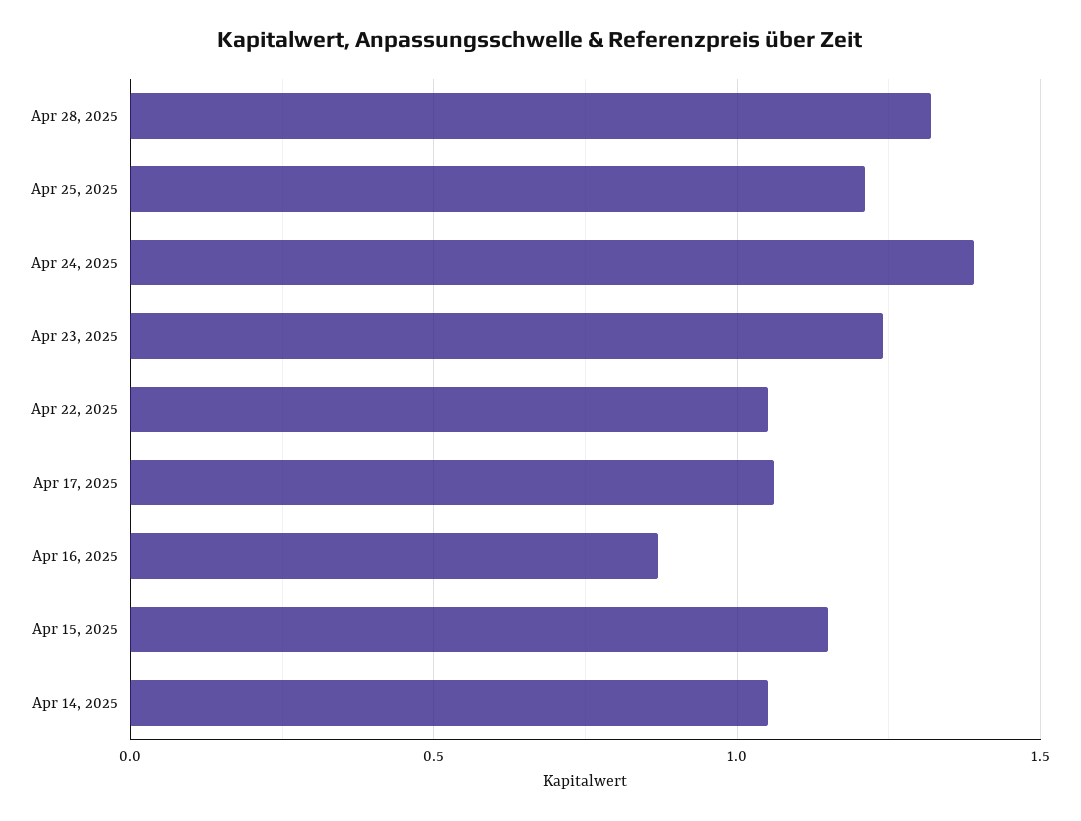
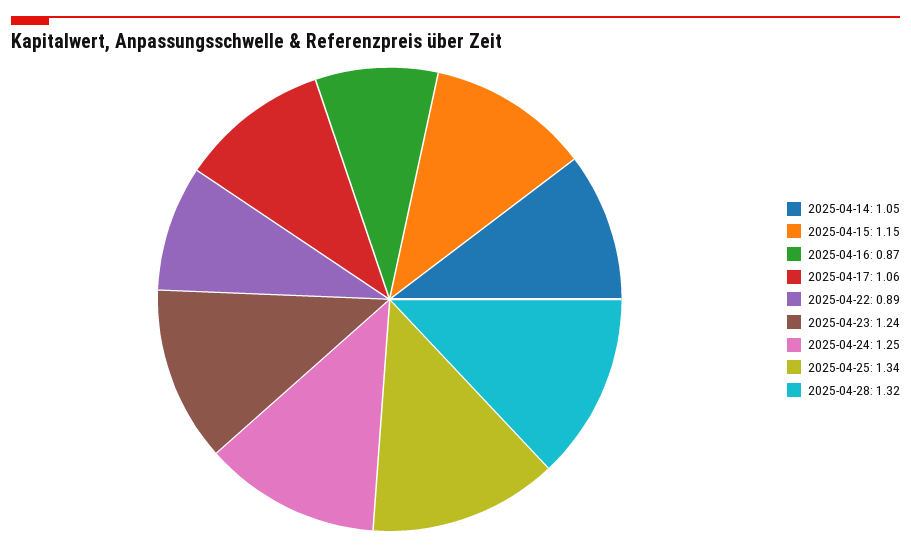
Apr 25, 2025: 1.2 -> 1.34
Apr 24, 2025: 1.4 -> 1.25
Apr 22, 2025: 1.05 -> 0.89

